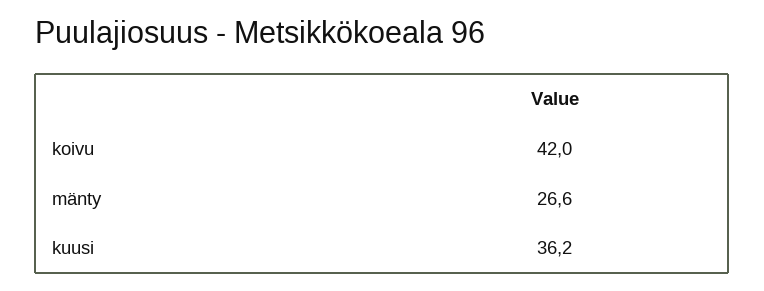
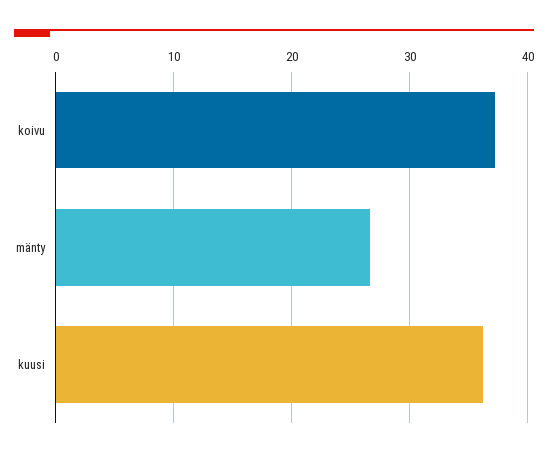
koivu: 42 -> 37

